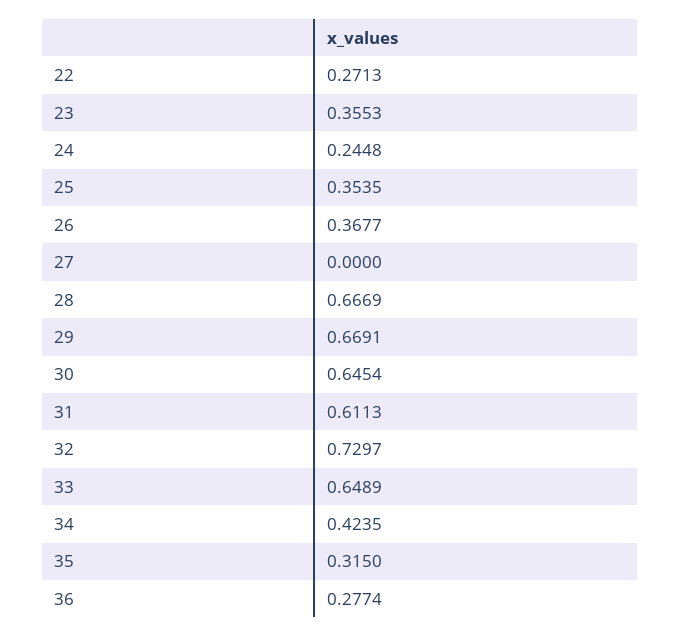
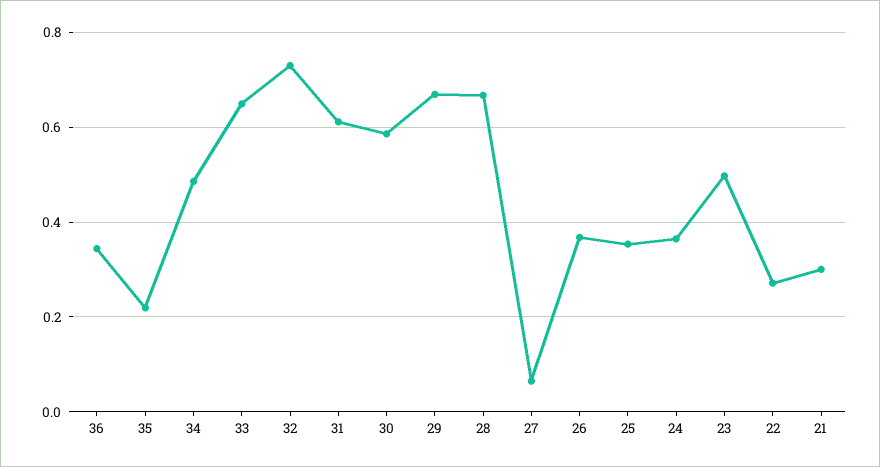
23: 0.3553 -> 0.5
24: 0.2448 -> 0.36
27: 0 -> 0.06
30: 0.6454 -> 0.58
34: 0.4235 -> 0.48
35: 0.315 -> 0.22
36: 0.2774 -> 0.34
21: none -> 0.3

